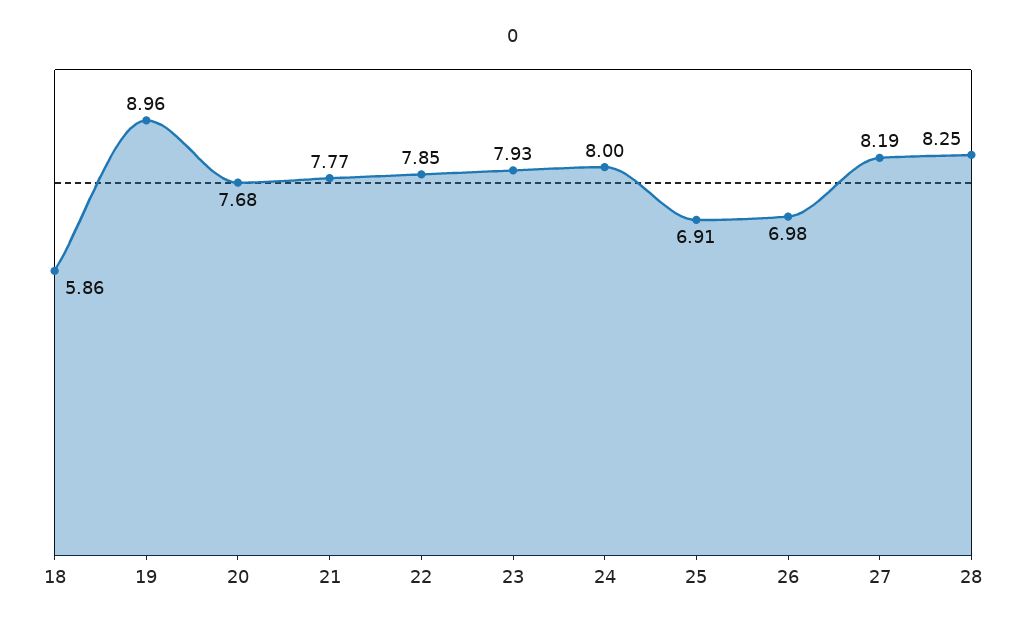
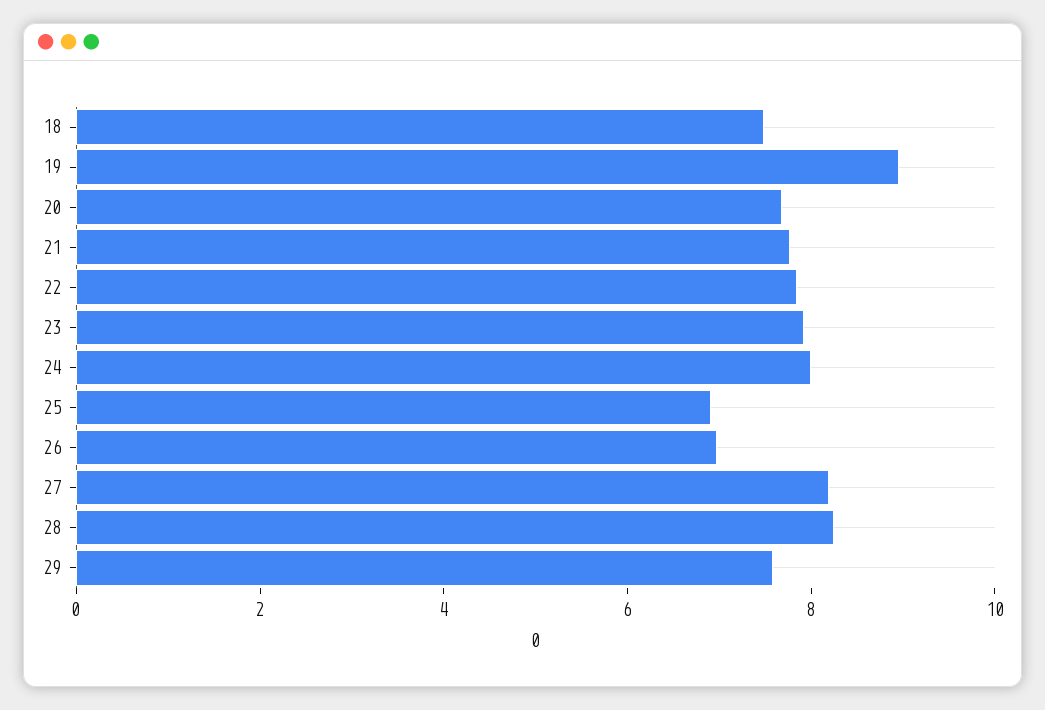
18: 5.86 -> 7.5
29: none -> 7.5

